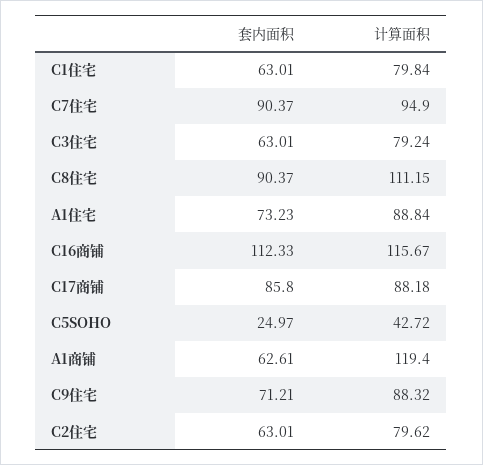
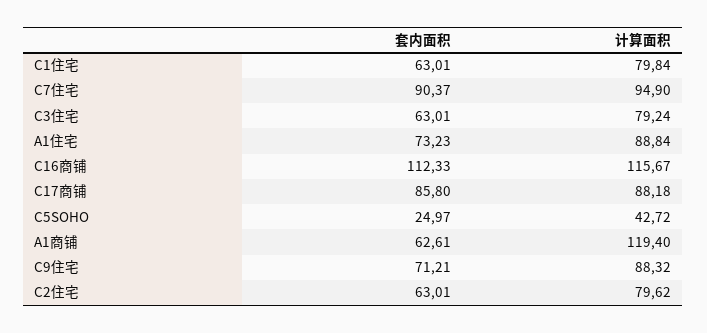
套内面积, C8住宅: 90.37 -> none
计算面积, C8住宅: 111.15 -> none

